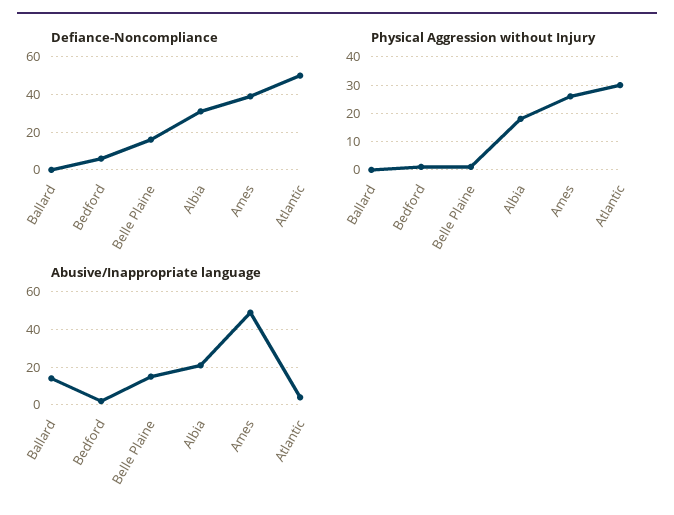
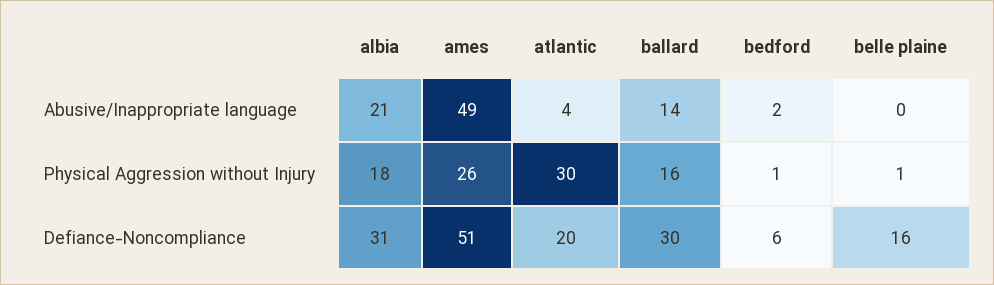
Defiance-Noncompliance, Ballard: 0 -> 30
Defiance-Noncompliance, Ames: 40 -> 51
Defiance-Noncompliance, Atlantic: 50 -> 20
Physical Aggression without Injury, Ballard: 0 -> 16
Abusive/Inappropriate language, Belle Plaine: 15 -> 0

